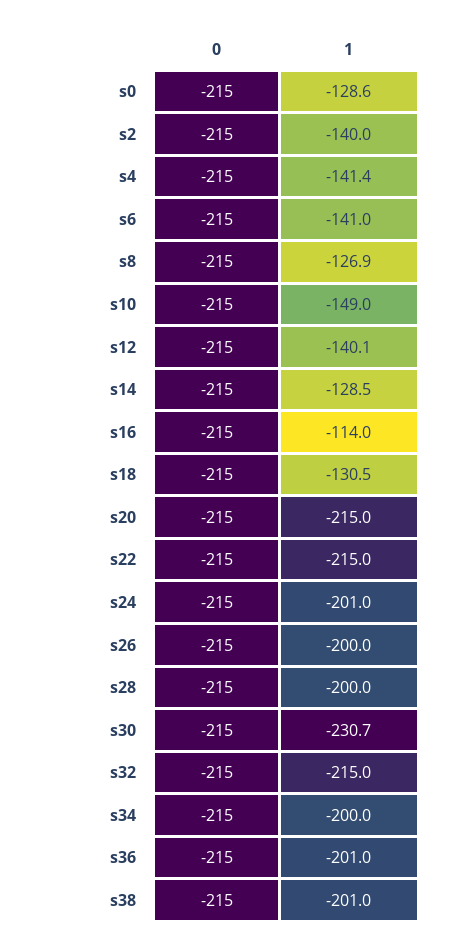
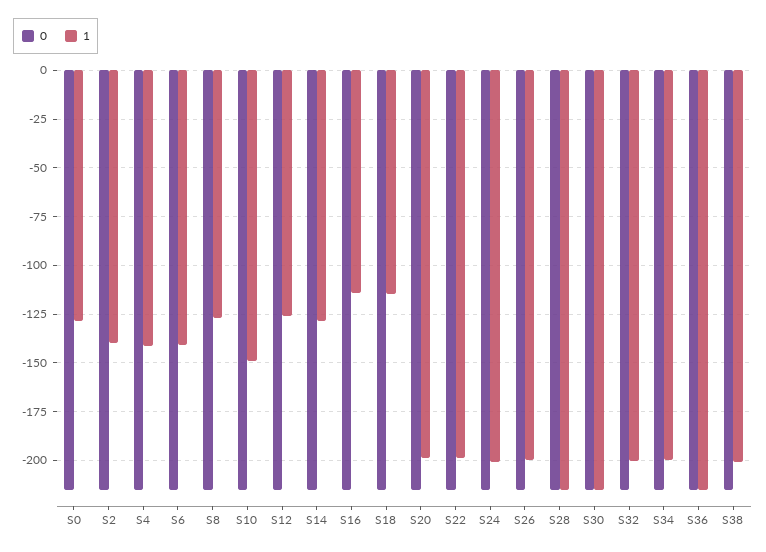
1, s12: -140.1 -> -125
1, s18: -130.5 -> -115
1, s20: -215 -> -200
1, s22: -215 -> -200
1, s28: -200 -> -215
1, s30: -230.7 -> -215
1, s32: -215 -> -200
1, s36: -201 -> -215

